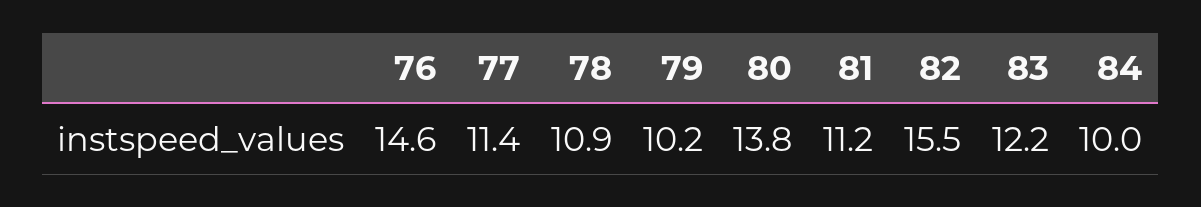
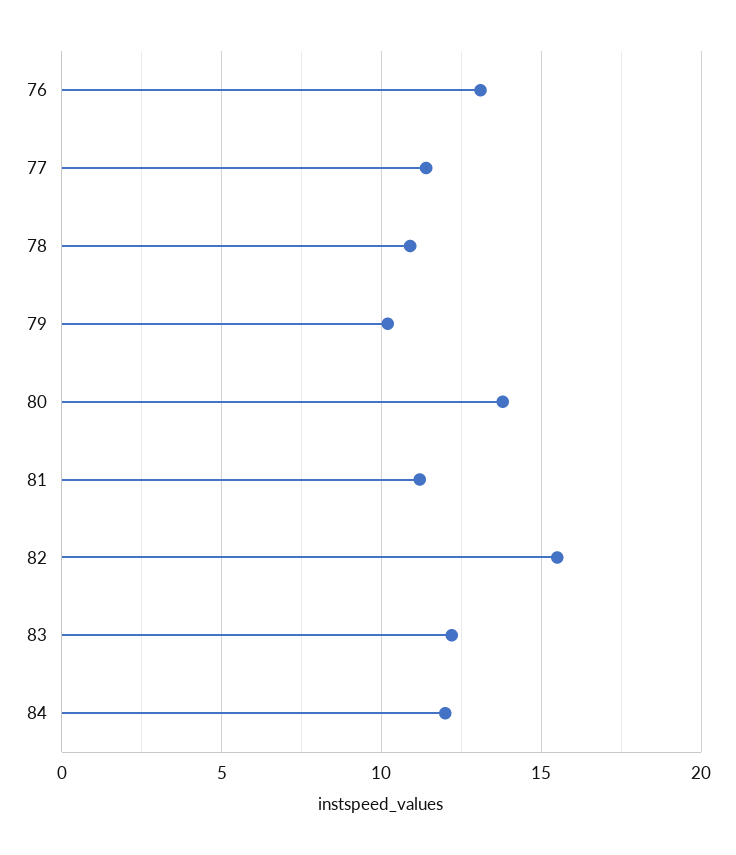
76: 14.6 -> 13
84: 10 -> 12

